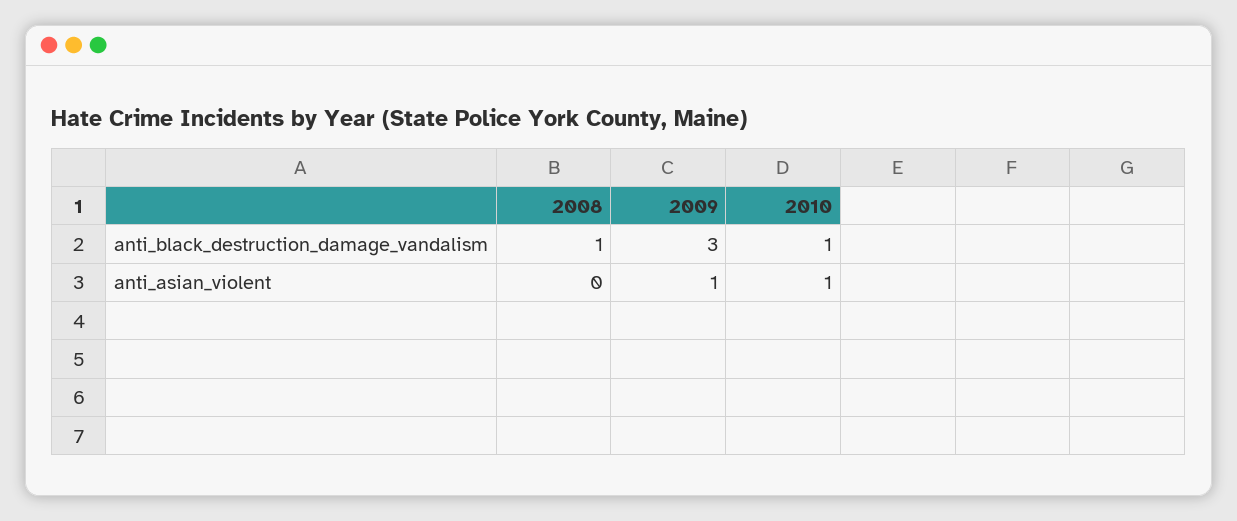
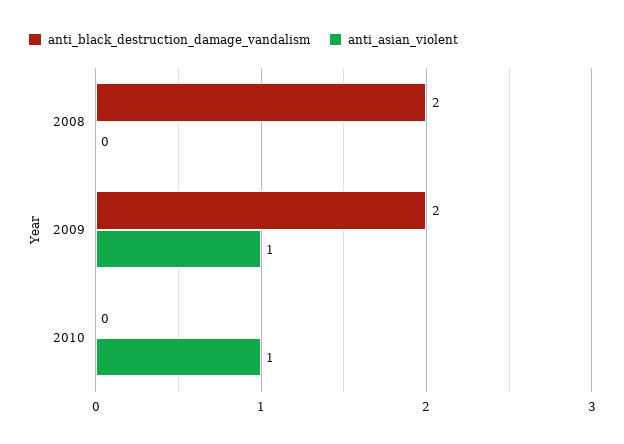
anti_black_destruction_damage_vandalism, 2008: 1 -> 2
anti_black_destruction_damage_vandalism, 2009: 3 -> 2
anti_black_destruction_damage_vandalism, 2010: 1 -> 0

